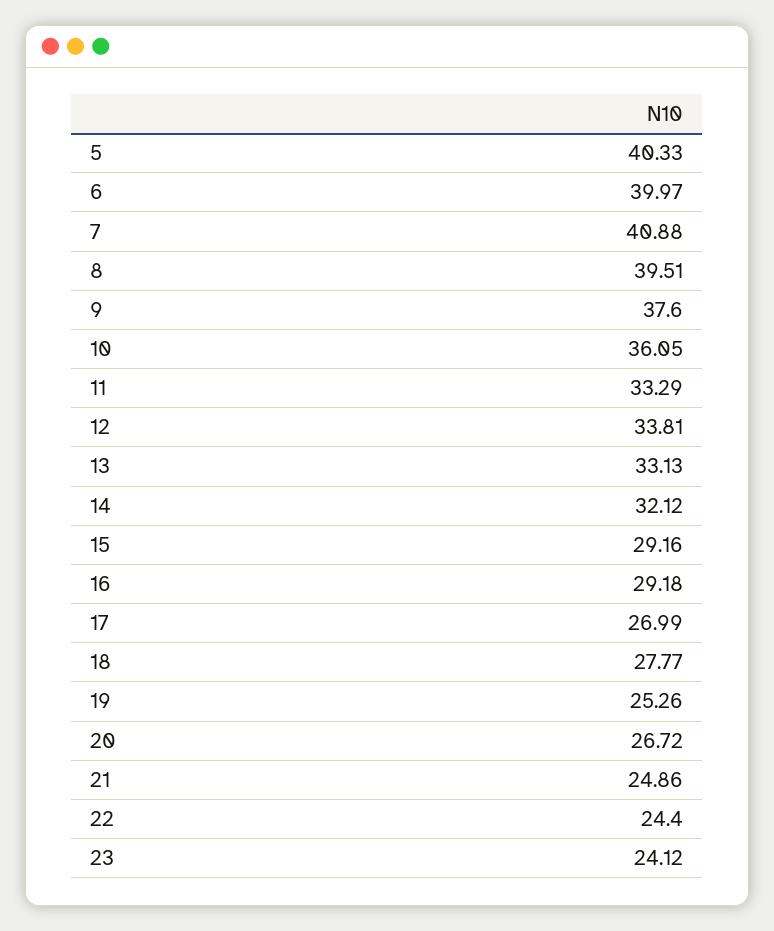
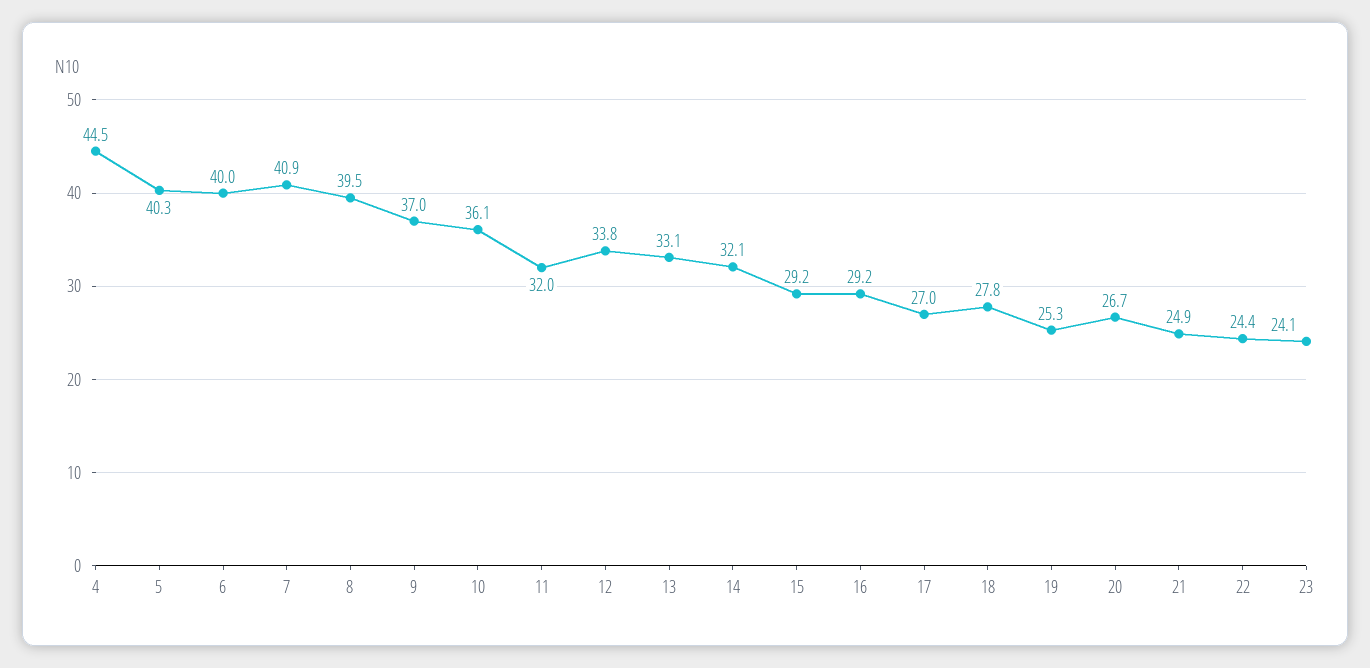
9: 37.6 -> 37
11: 33.29 -> 32
4: none -> 44.5

